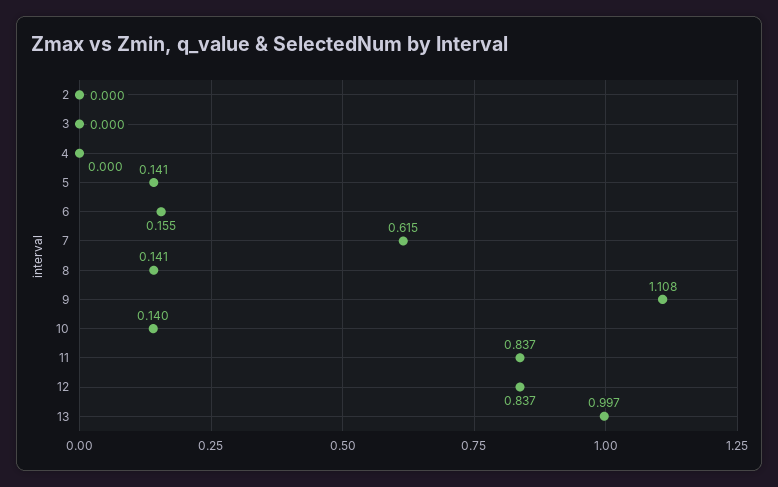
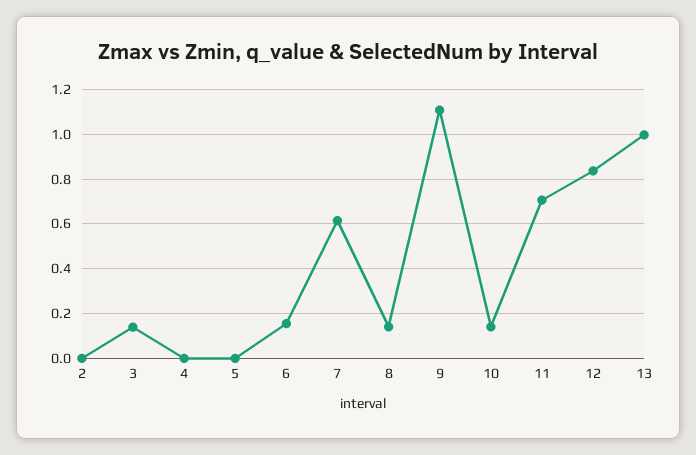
3: 0 -> 0.15
5: 0.141 -> 0
11: 0.837 -> 0.7

